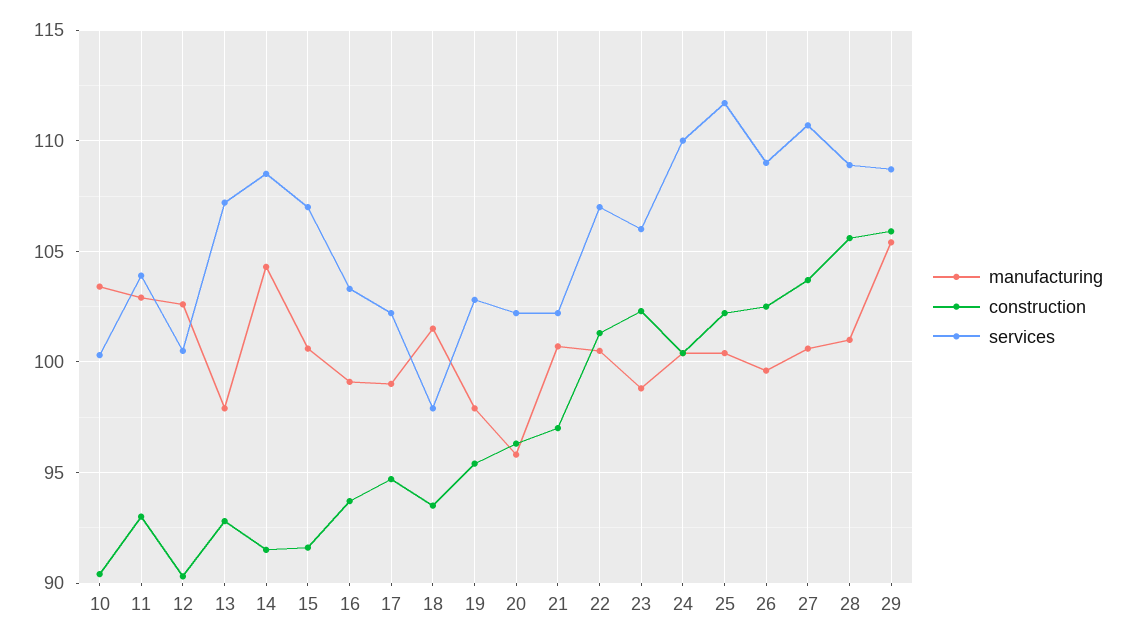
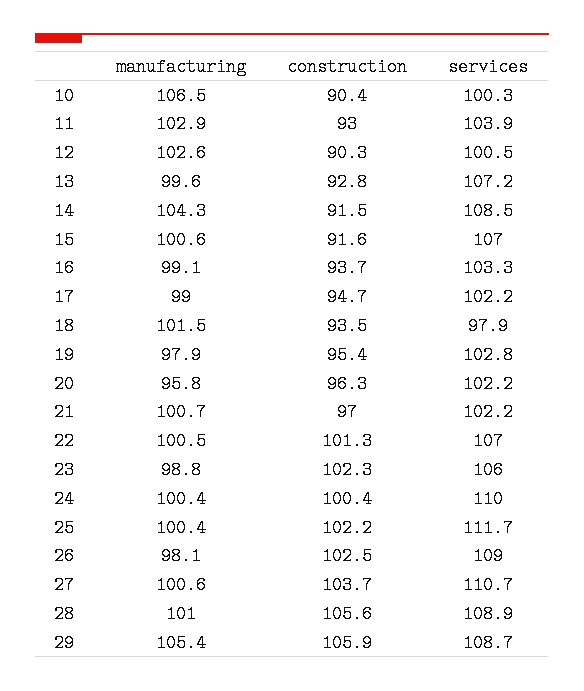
manufacturing, 10: 103.5 -> 106.5
manufacturing, 13: 98 -> 99.6
manufacturing, 26: 99.5 -> 98.1

